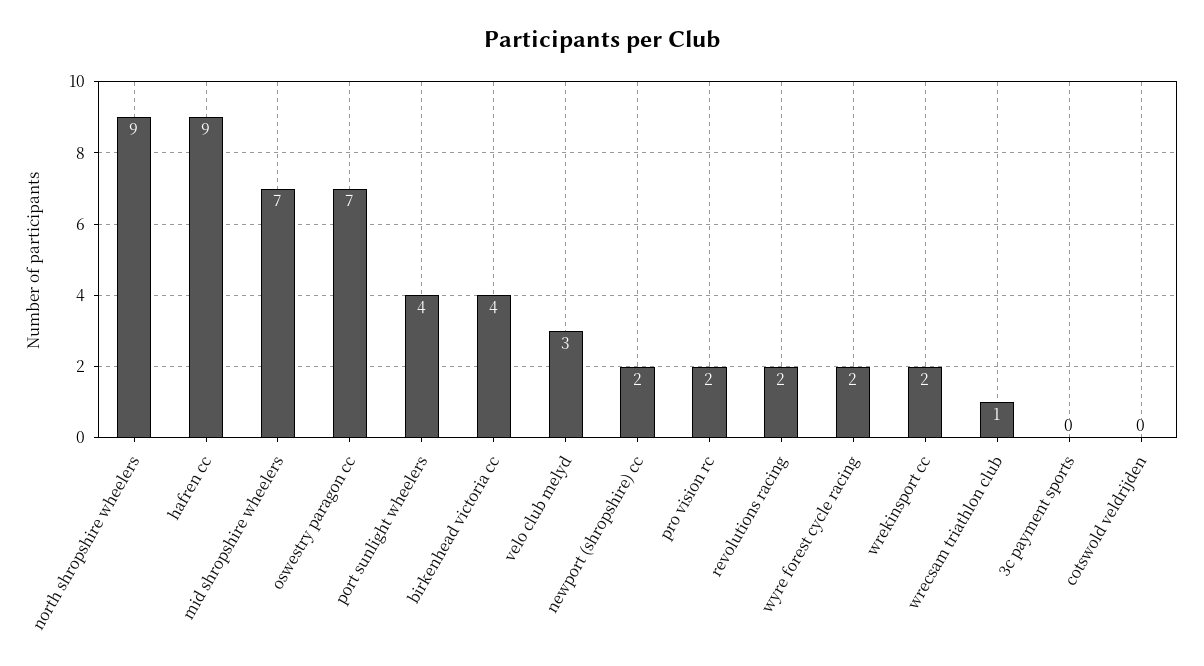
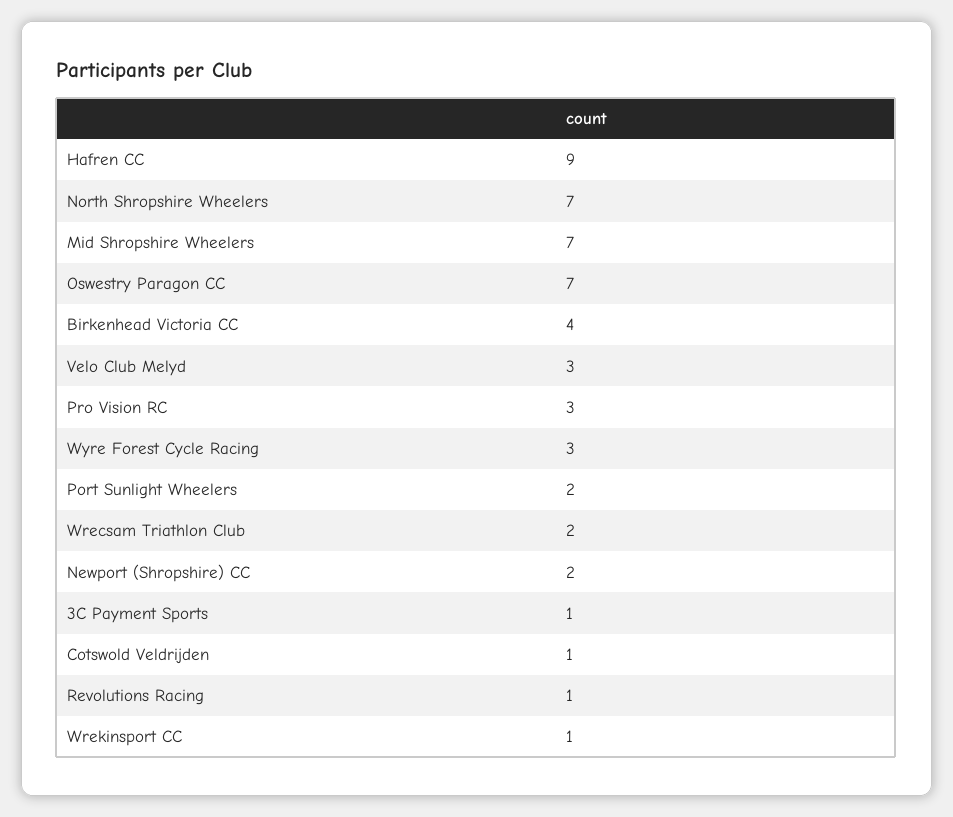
north shropshire wheelers: 9 -> 7
port sunlight wheelers: 4 -> 2
pro vision rc: 2 -> 3
revolutions racing: 2 -> 1
wyre forest cycle racing: 2 -> 3
wrekinsport cc: 2 -> 1
wrecsam triathlon club: 1 -> 2
3c payment sports: 0 -> 1
cotswold veldrijden: 0 -> 1

